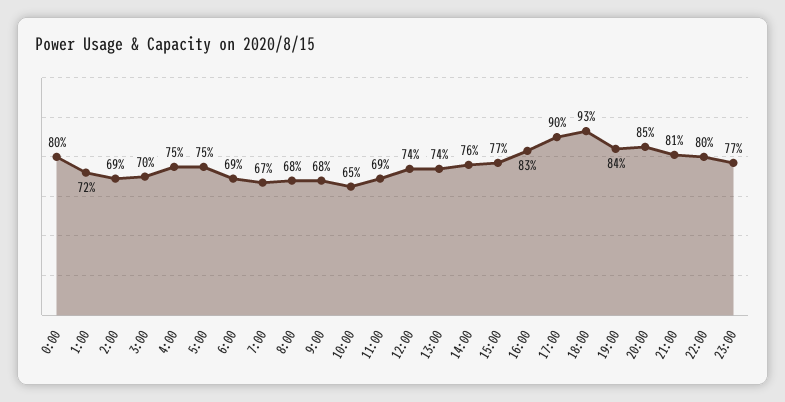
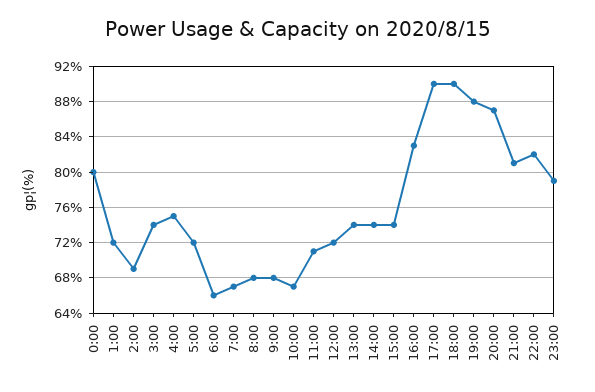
3:00: 70 -> 74
5:00: 75 -> 72
6:00: 69 -> 66
10:00: 65 -> 67
11:00: 69 -> 71
12:00: 74 -> 72
14:00: 76 -> 74
15:00: 77 -> 74
18:00: 93 -> 90
19:00: 84 -> 88
20:00: 85 -> 87
22:00: 80 -> 82
23:00: 77 -> 79

